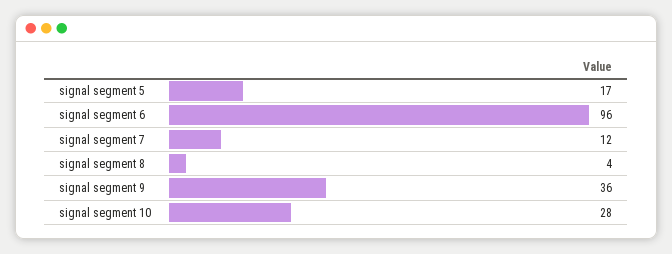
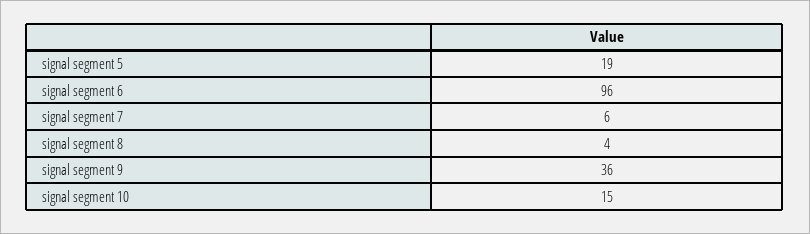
signal segment 5: 17 -> 19
signal segment 7: 12 -> 6
signal segment 10: 28 -> 15

